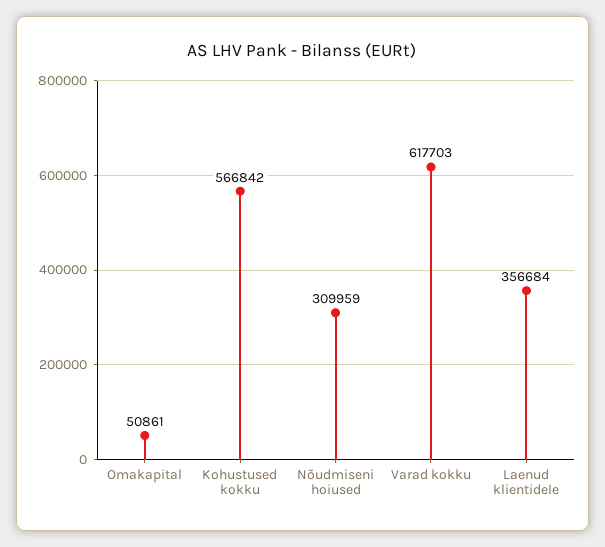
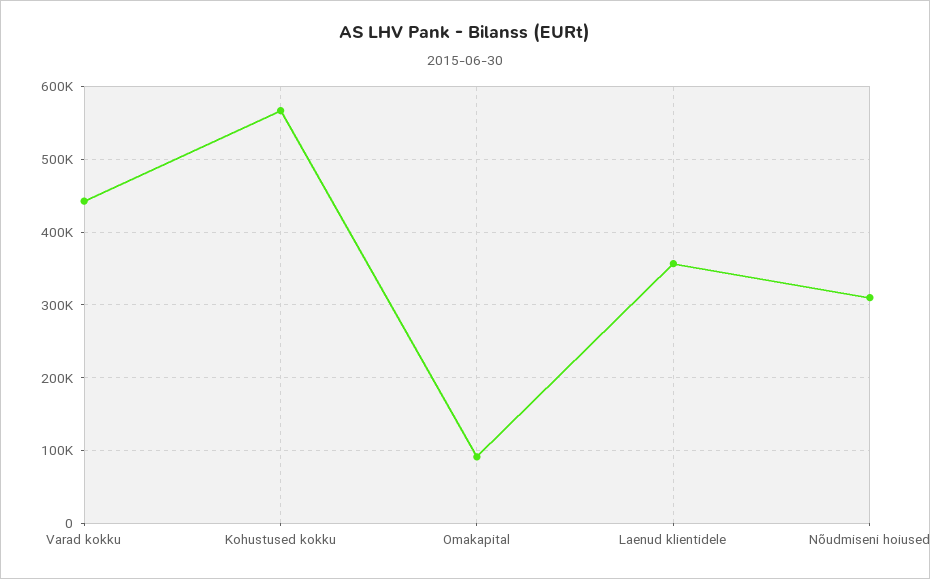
Omakapital: 50861 -> 90000
Varad kokku: 617703 -> 440000

